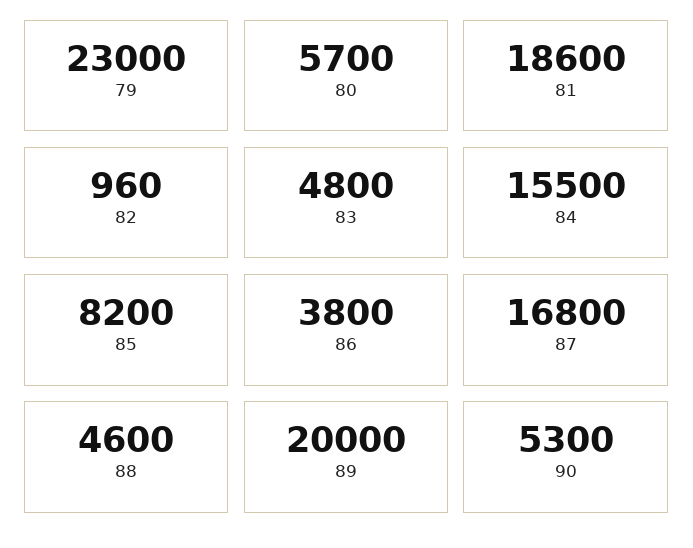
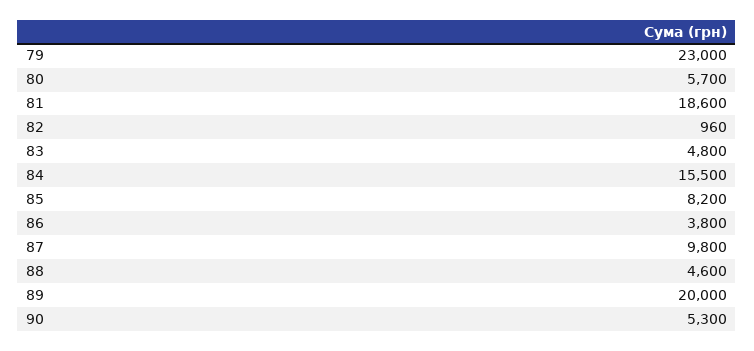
87: 16800 -> 9800

